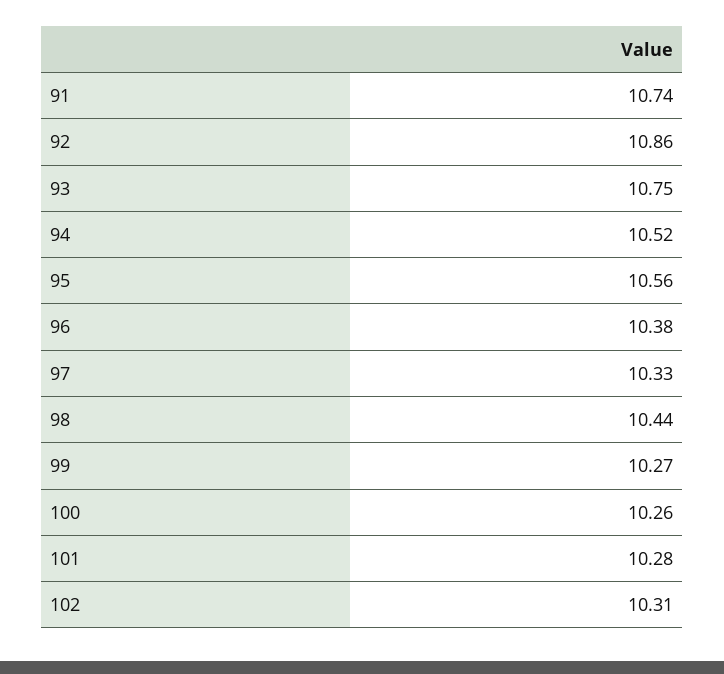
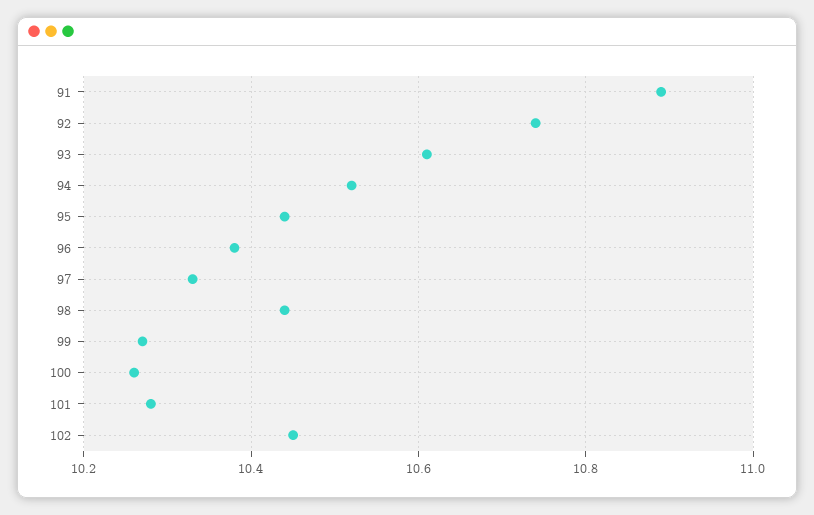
91: 10.74 -> 10.9
92: 10.86 -> 10.75
93: 10.75 -> 10.6
95: 10.56 -> 10.45
102: 10.31 -> 10.45

